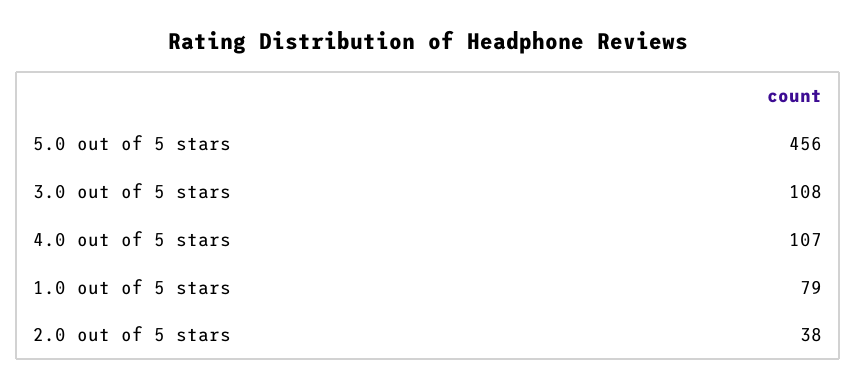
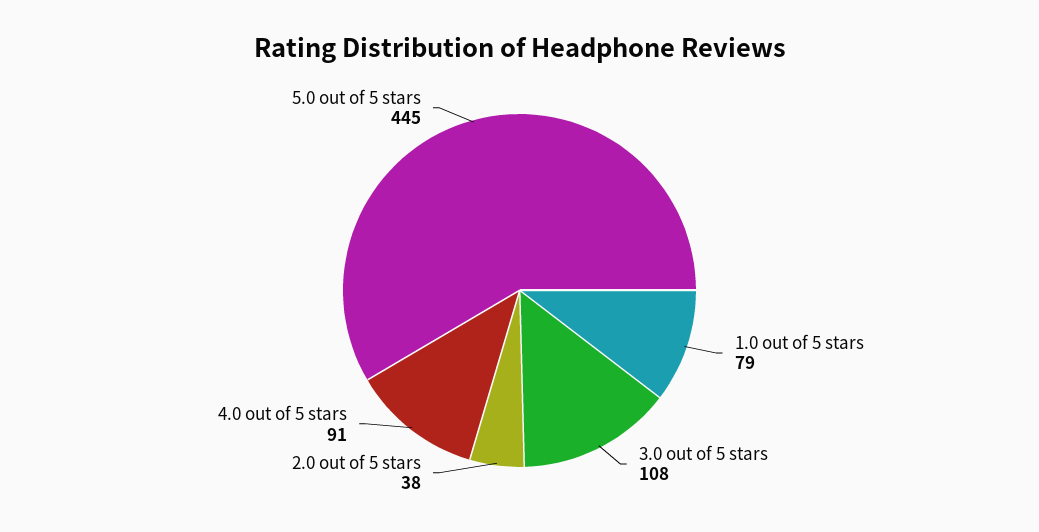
5.0 out of 5 stars: 456 -> 445
4.0 out of 5 stars: 107 -> 91

